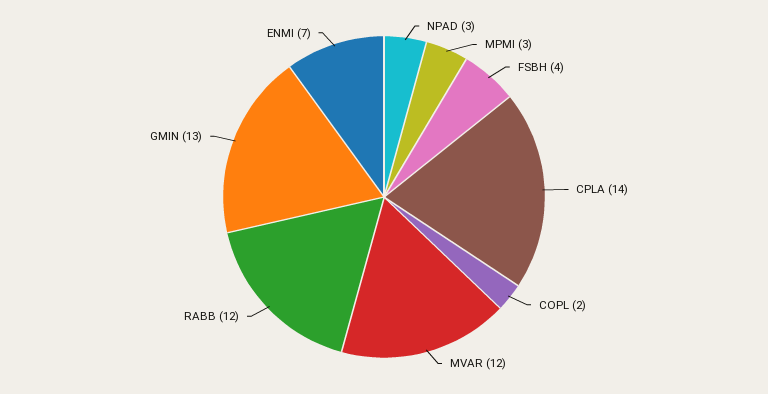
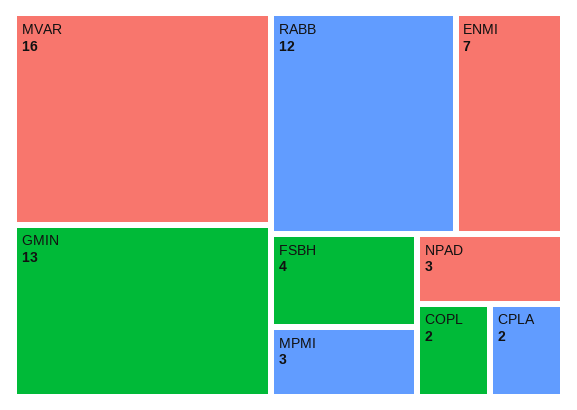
CPLA: 14 -> 2
MVAR: 12 -> 16

